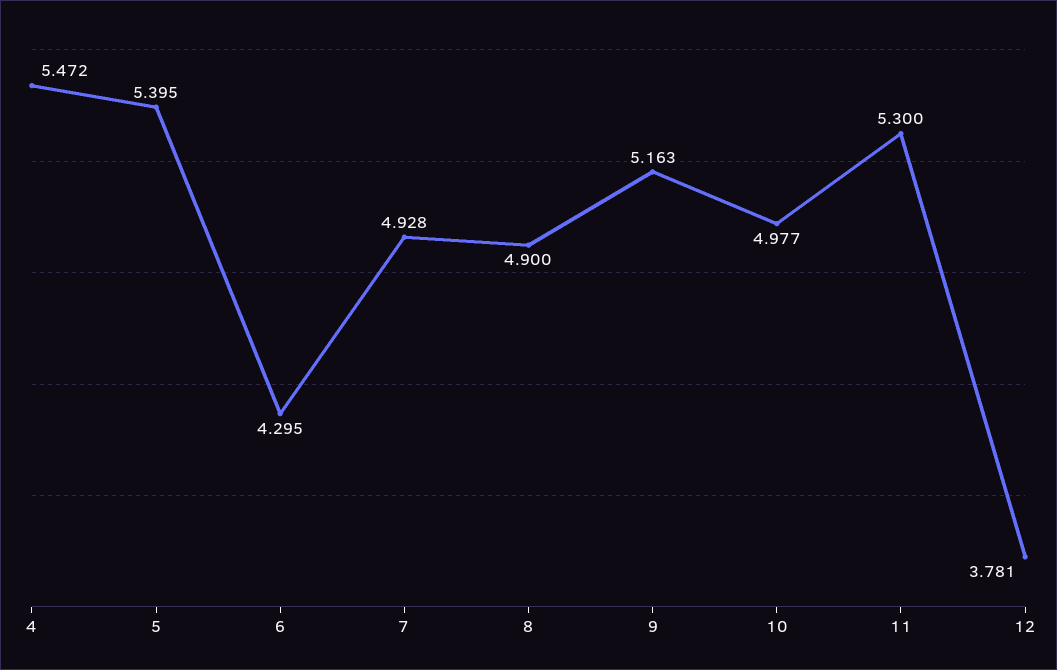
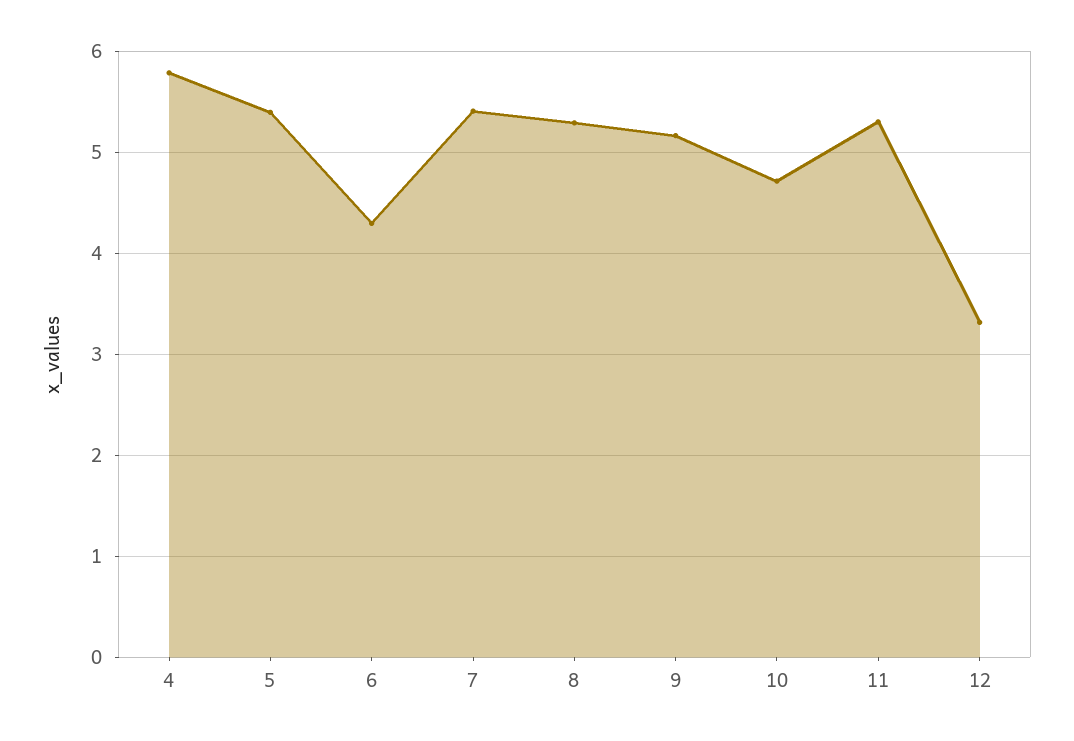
4: 5.472 -> 5.8
7: 4.928 -> 5.4
8: 4.9 -> 5.3
10: 4.977 -> 4.7
12: 3.781 -> 3.3

